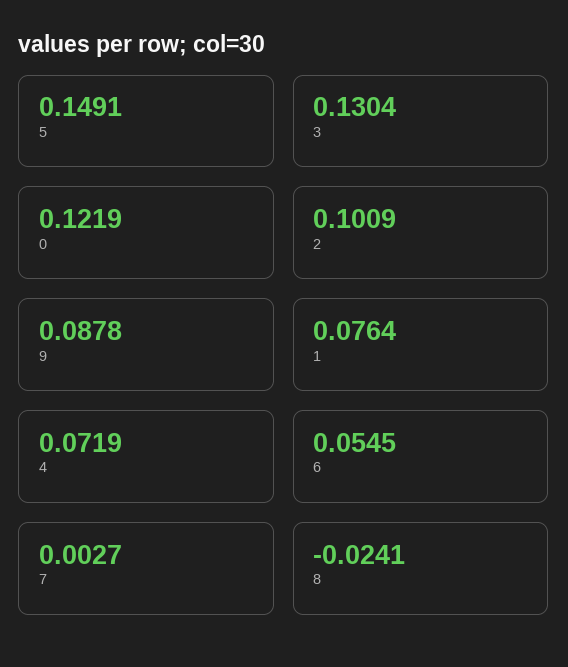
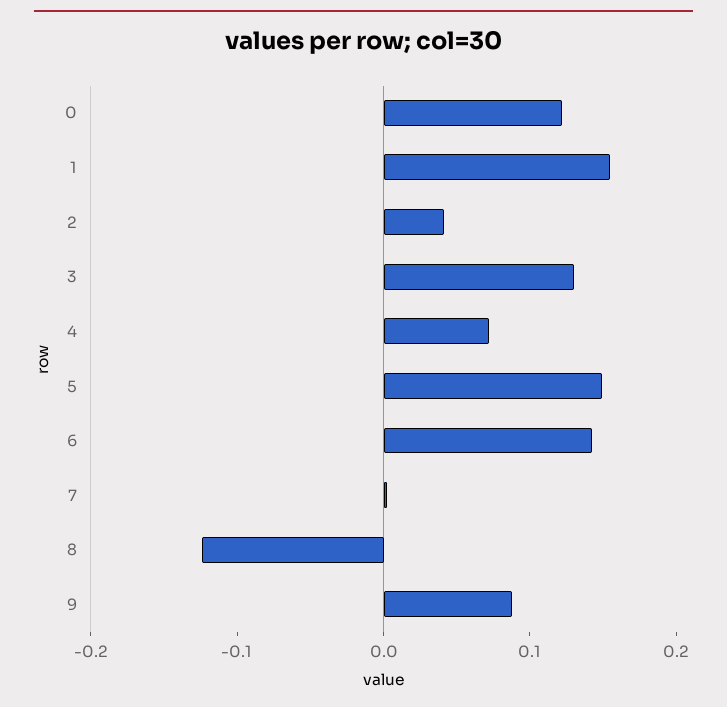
2: 0.1009 -> 0.04
1: 0.0764 -> 0.16
6: 0.0545 -> 0.14
8: -0.0241 -> -0.12

